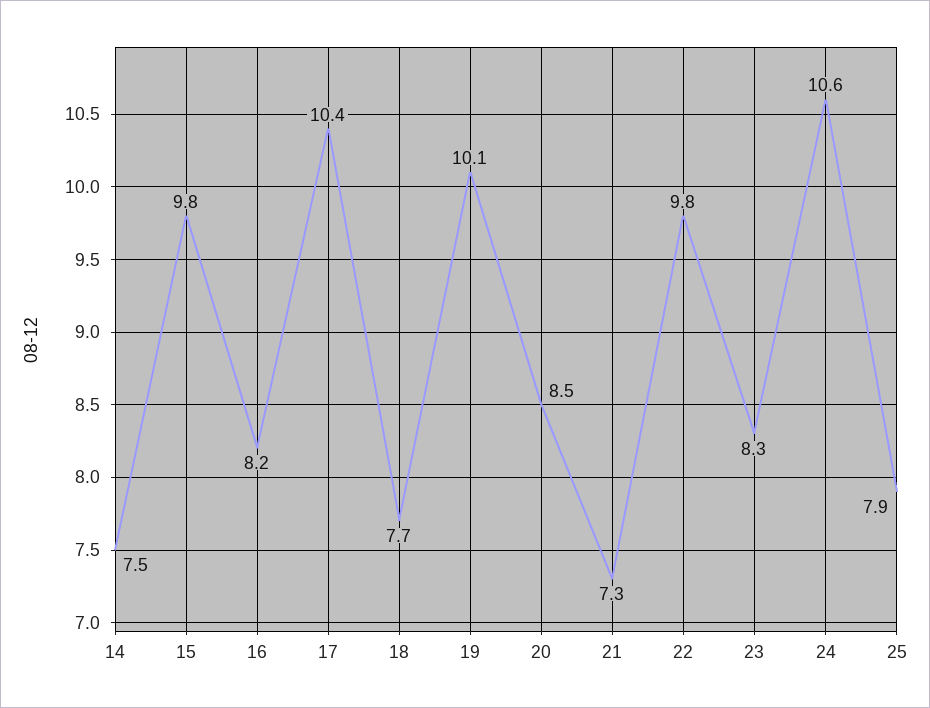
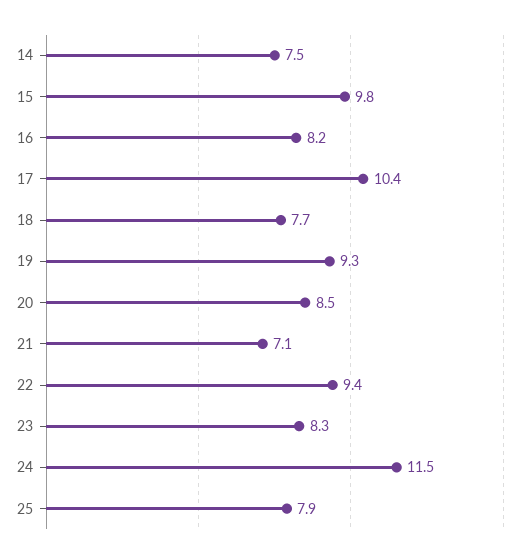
19: 10.1 -> 9.3
21: 7.3 -> 7.1
22: 9.8 -> 9.4
24: 10.6 -> 11.5

